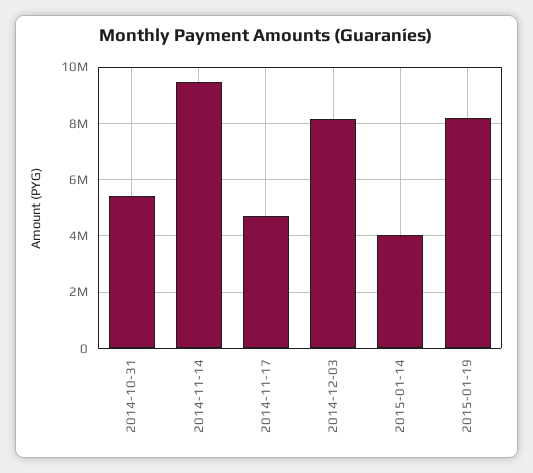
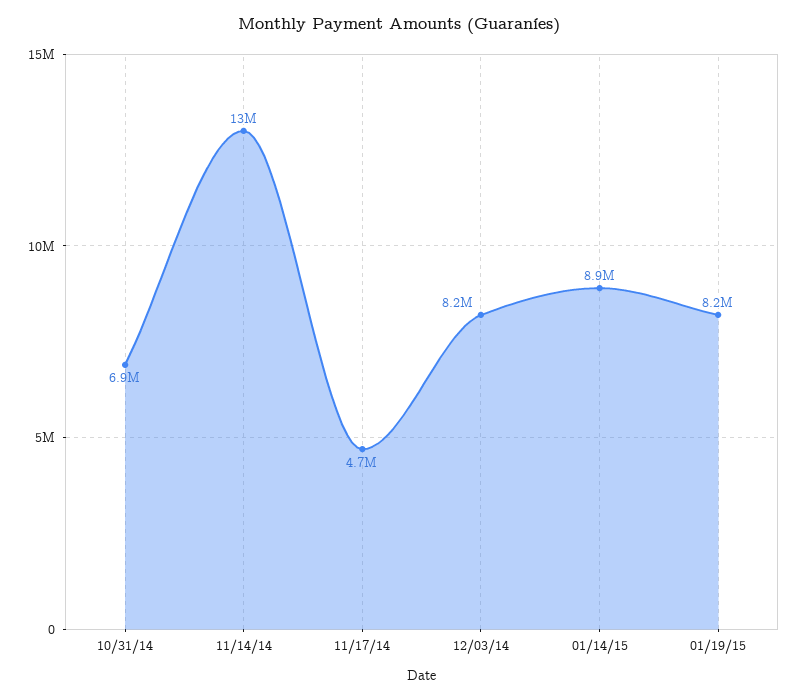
2014-10-31: 5500000 -> 6900000
2014-11-14: 9500000 -> 13000000
2015-01-14: 4000000 -> 8900000

